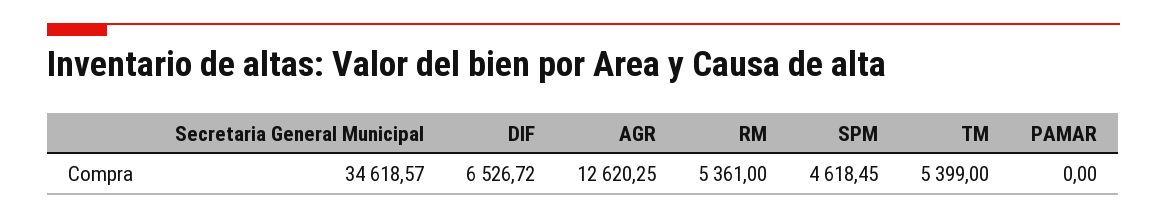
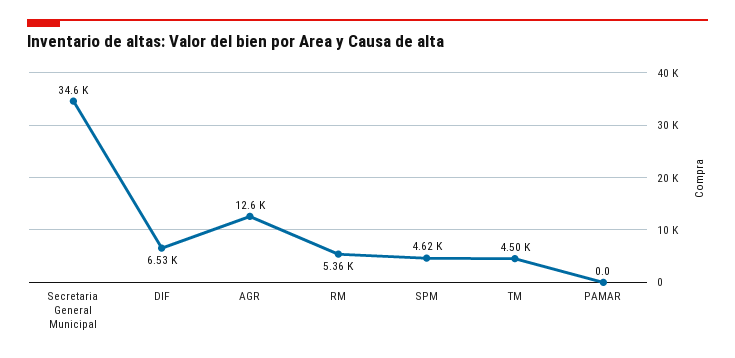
TM: 5399 -> 4500

